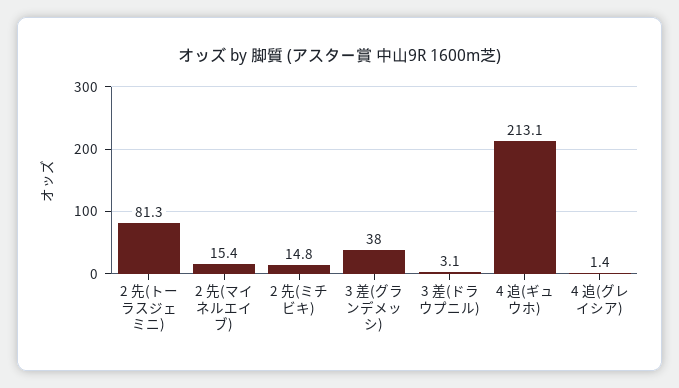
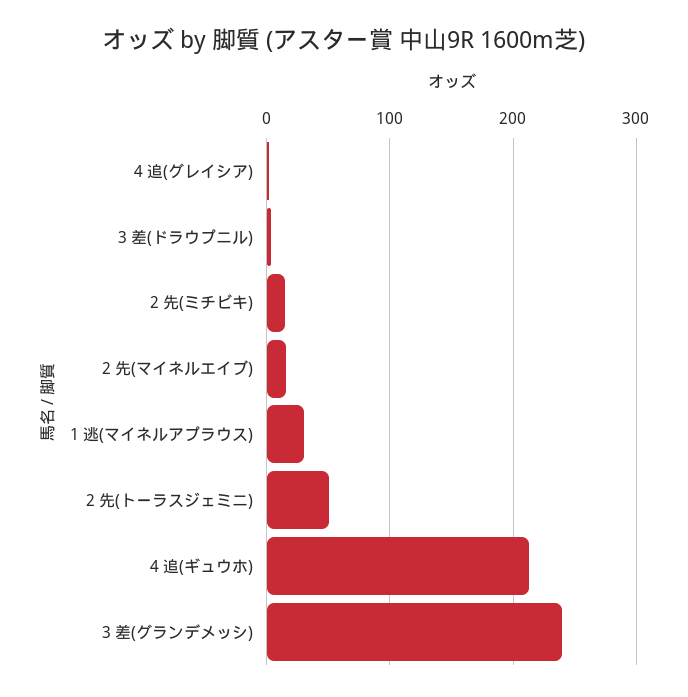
2 先(トーラスジェミニ): 81.3 -> 50
3 差(グランデメッシ): 38 -> 240
1 逃(マイネルアプラウス): none -> 30

